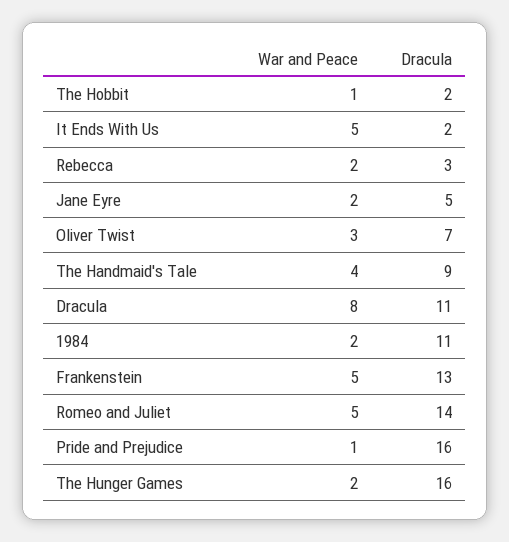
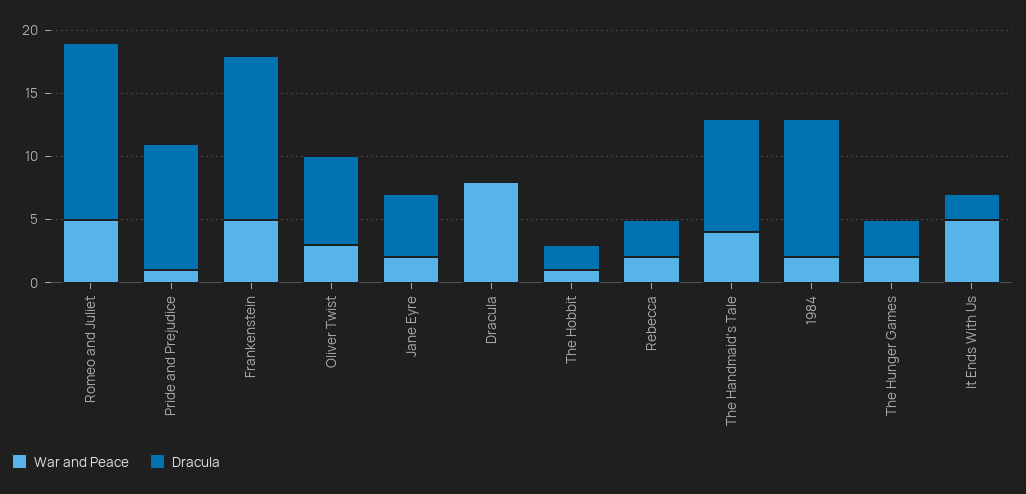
Dracula, Dracula: 11 -> 0
Dracula, Pride and Prejudice: 16 -> 10
Dracula, The Hunger Games: 16 -> 3

